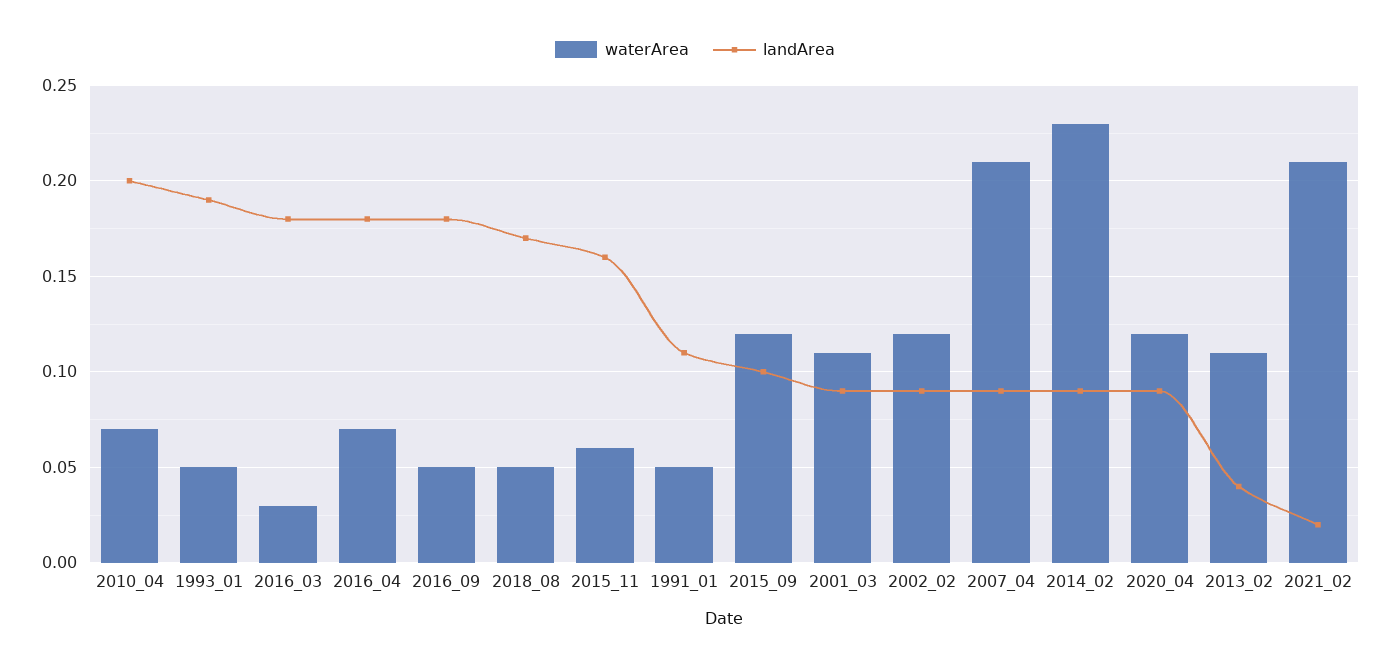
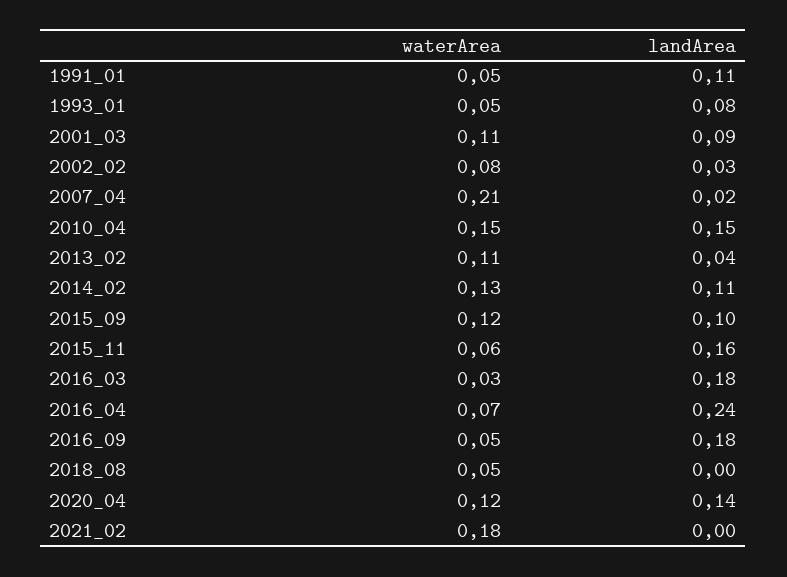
waterArea, 2010_04: 0.07 -> 0.15
landArea, 2010_04: 0.2 -> 0.15
landArea, 1993_01: 0.19 -> 0.08
landArea, 2016_04: 0.18 -> 0.24
landArea, 2018_08: 0.17 -> 0
waterArea, 2002_02: 0.12 -> 0.08
landArea, 2002_02: 0.09 -> 0.03
landArea, 2007_04: 0.09 -> 0.02
waterArea, 2014_02: 0.23 -> 0.13
landArea, 2014_02: 0.09 -> 0.11
landArea, 2020_04: 0.09 -> 0.14
waterArea, 2021_02: 0.21 -> 0.18
landArea, 2021_02: 0.02 -> 0

